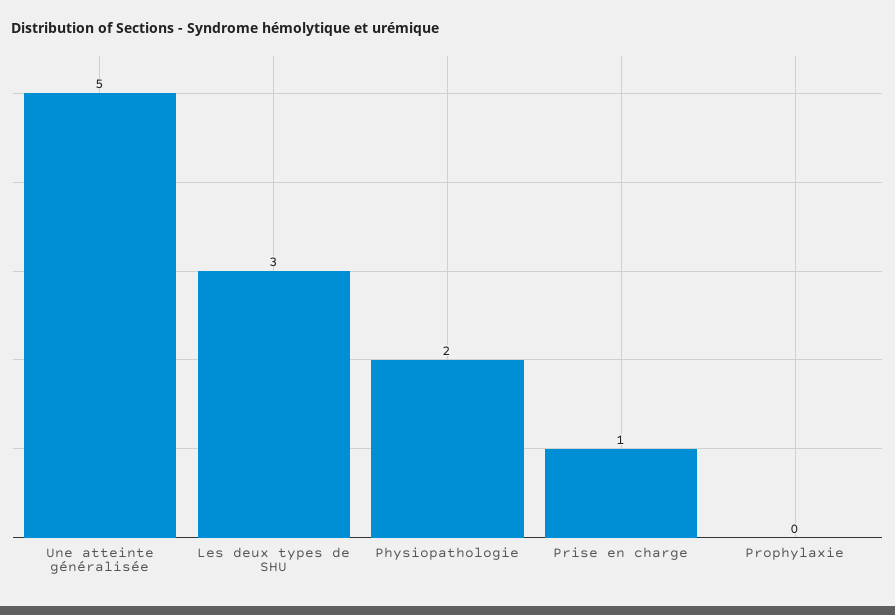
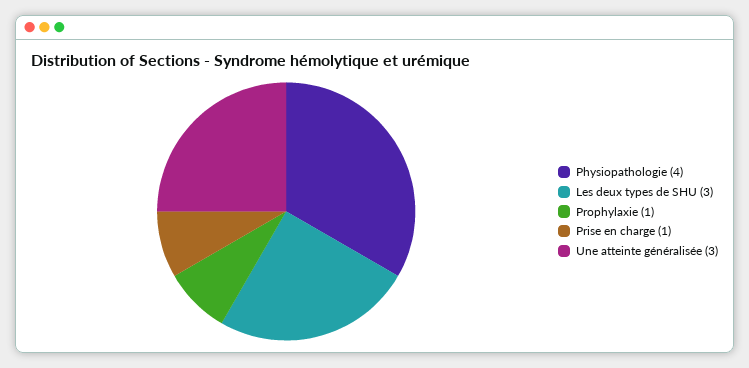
Une atteinte généralisée: 5 -> 3
Physiopathologie: 2 -> 4
Prophylaxie: 0 -> 1

